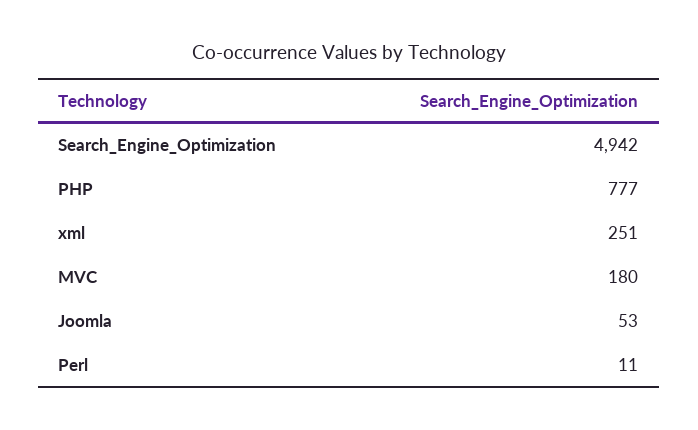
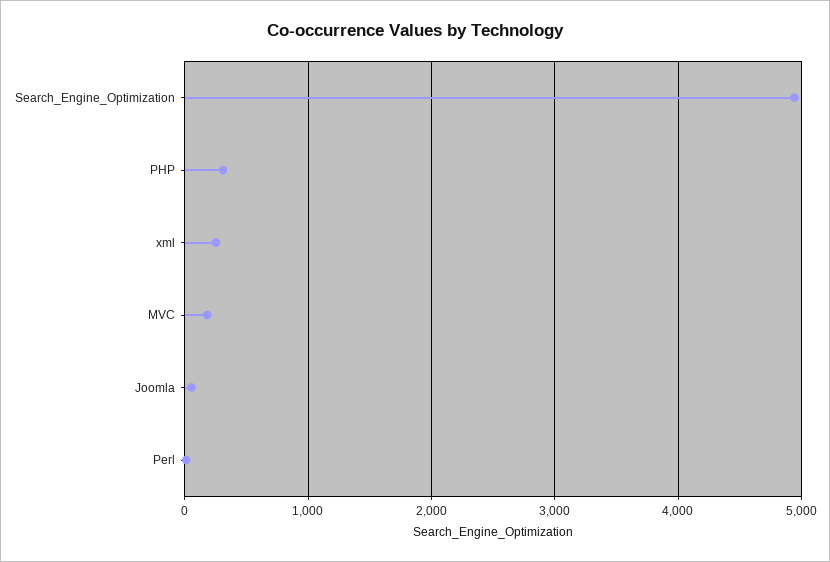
PHP: 777 -> 300

